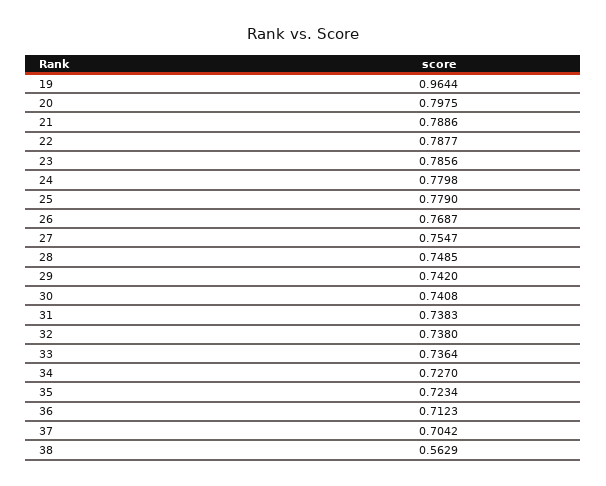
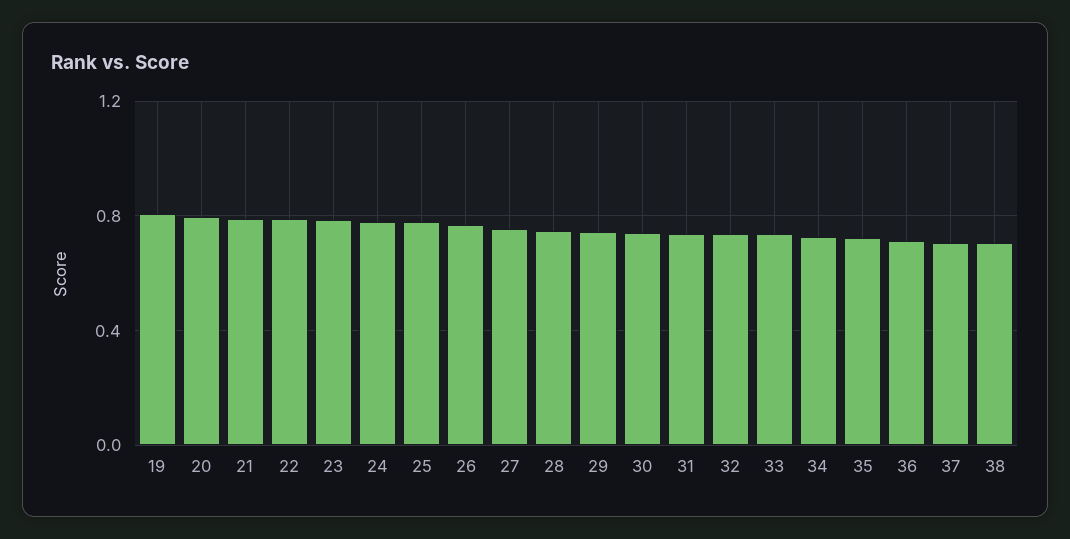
19: 0.9644 -> 0.8
38: 0.5629 -> 0.7

